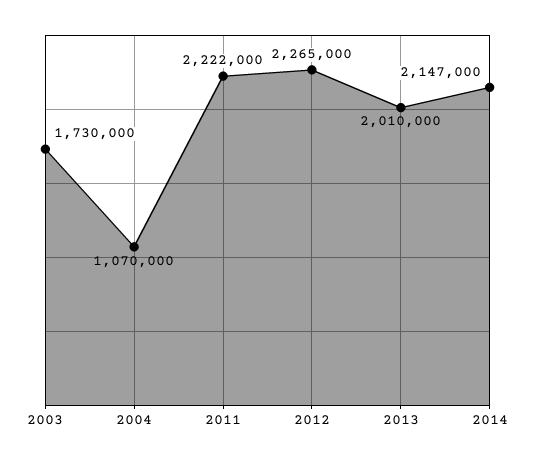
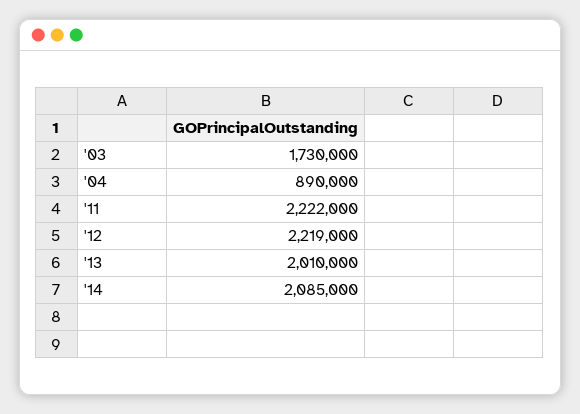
2004: 1070000 -> 890000
2012: 2265000 -> 2219000
2014: 2147000 -> 2085000

